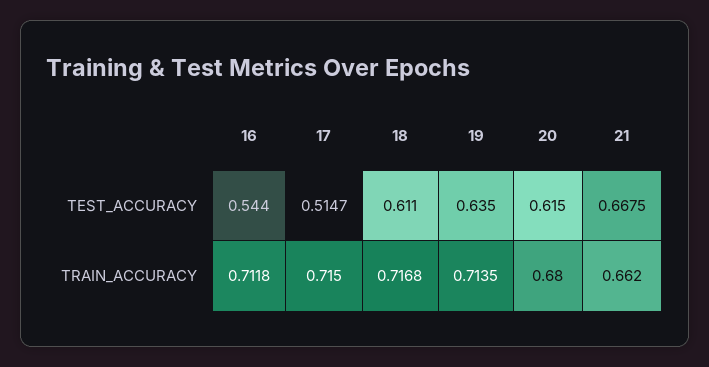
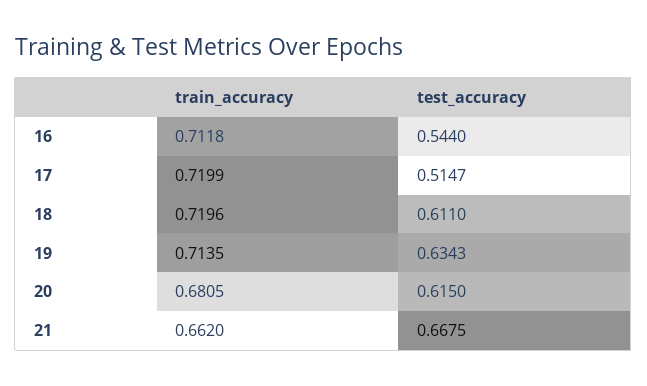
19, TEST_ACCURACY: 0.635 -> 0.6343
17, TRAIN_ACCURACY: 0.715 -> 0.7199
18, TRAIN_ACCURACY: 0.7168 -> 0.7196
20, TRAIN_ACCURACY: 0.68 -> 0.6805

